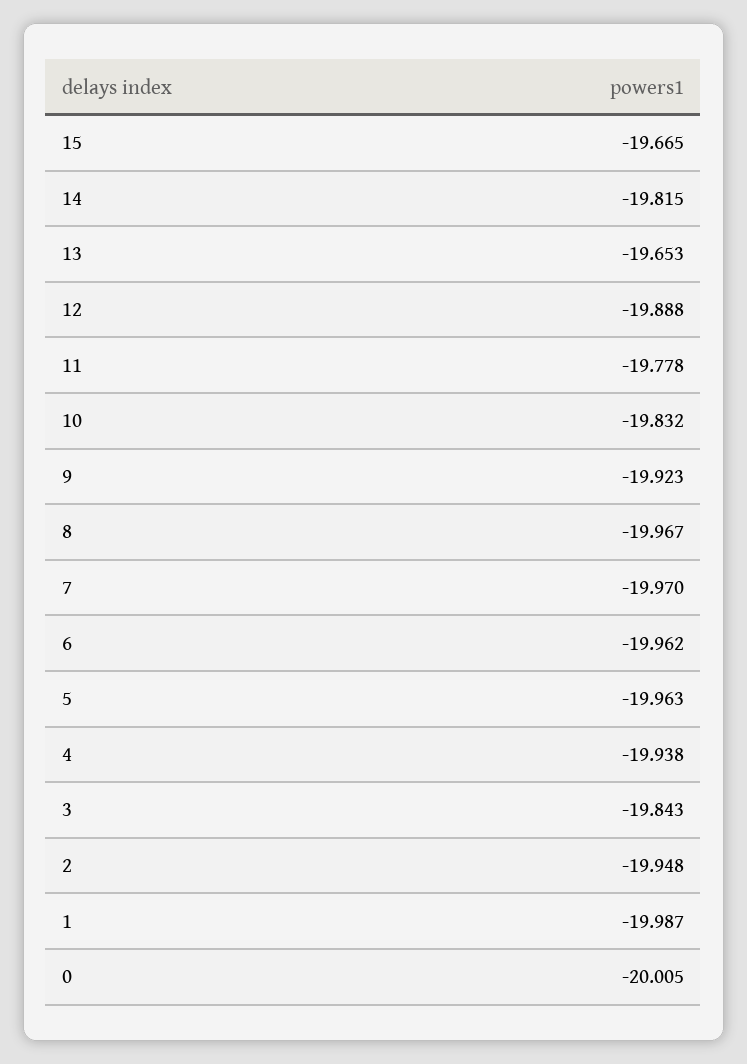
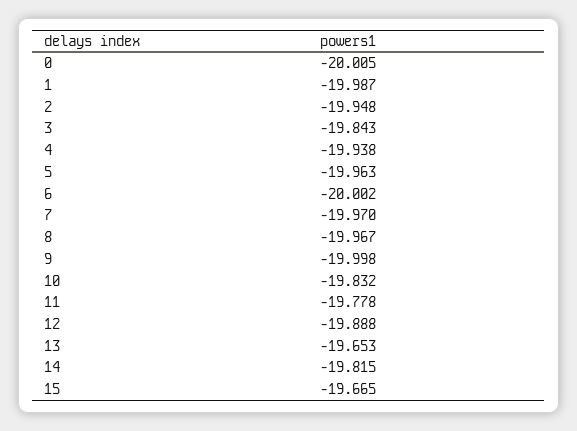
9: -19.923 -> -19.998
6: -19.962 -> -20.002

